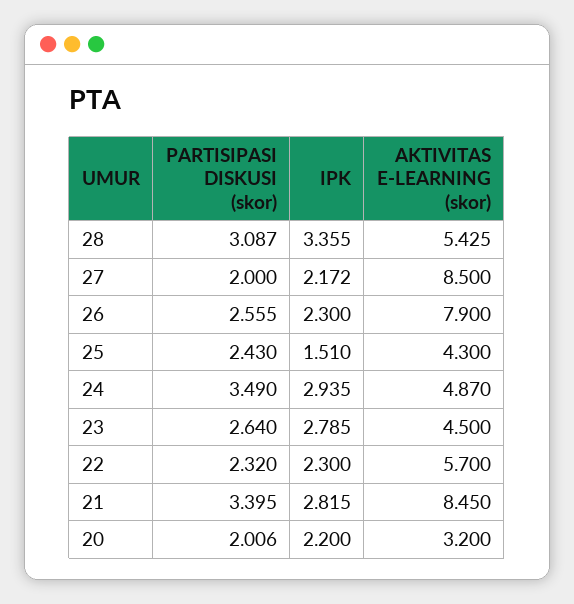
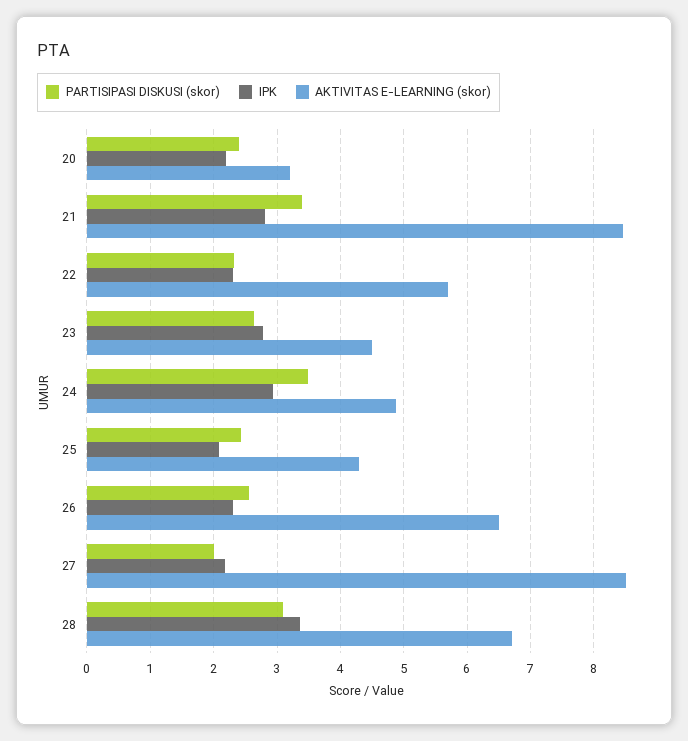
AKTIVITAS E-LEARNING (skor), 28: 5.425 -> 6.7
AKTIVITAS E-LEARNING (skor), 26: 7.9 -> 6.5
IPK, 25: 1.51 -> 2.1
PARTISIPASI DISKUSI (skor), 20: 2.006 -> 2.4

